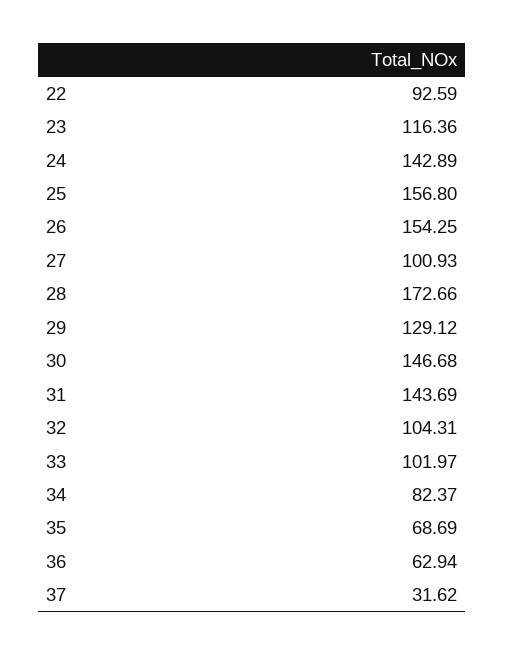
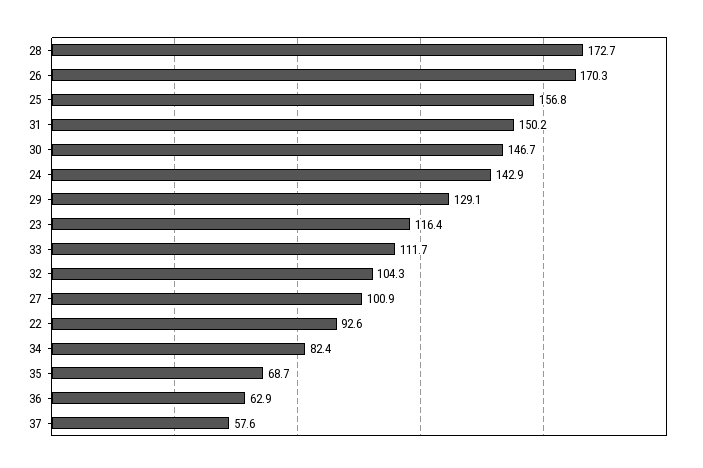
26: 154.25 -> 170.3
31: 143.69 -> 150.2
33: 101.97 -> 111.7
37: 31.62 -> 57.6

